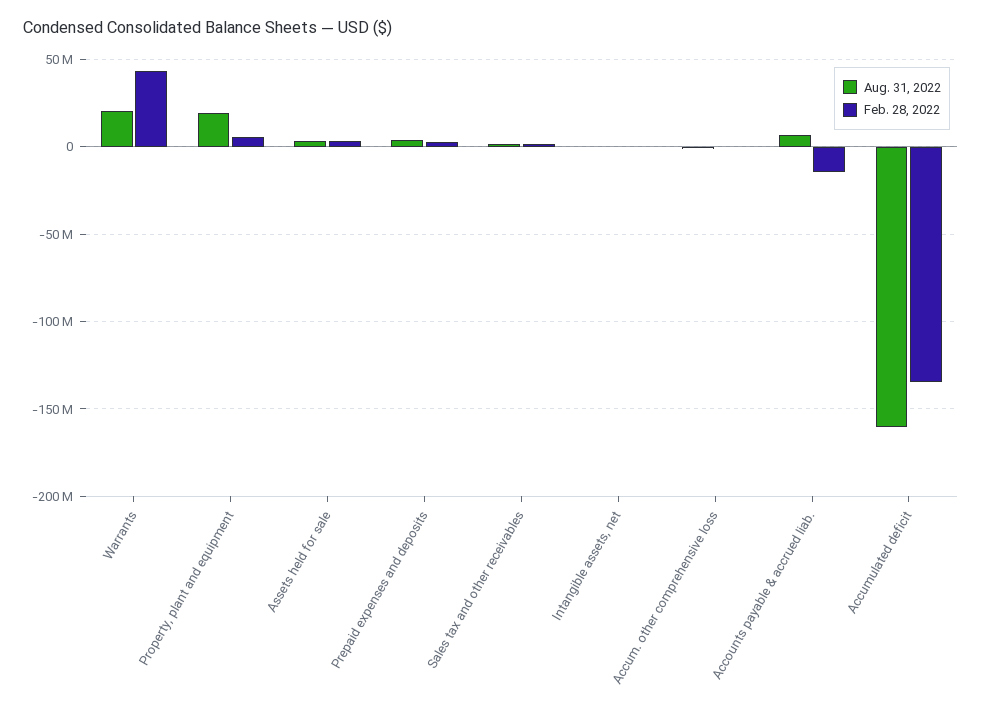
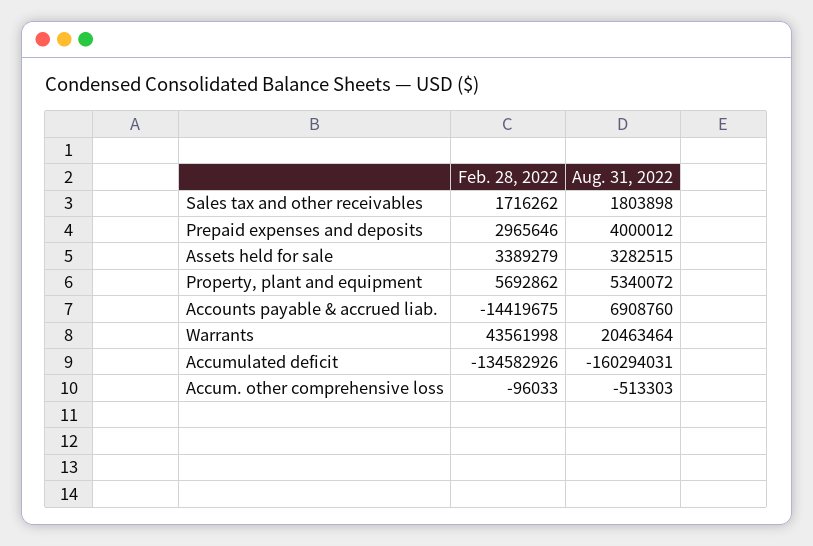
Aug. 31, 2022, Property, plant and equipment: 20000000 -> 5340072
Aug. 31, 2022, Intangible assets, net: 0 -> none
Feb. 28, 2022, Intangible assets, net: 0 -> none

